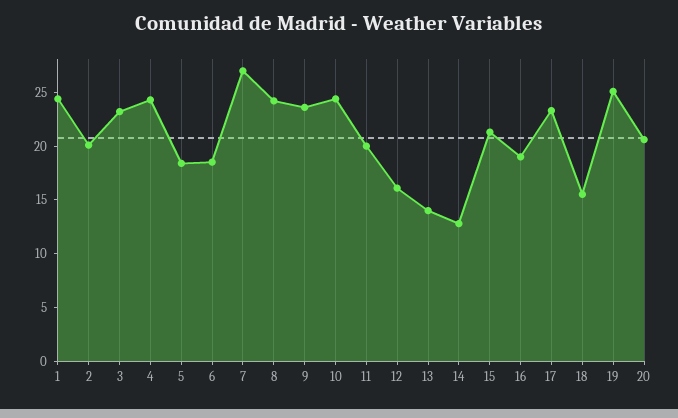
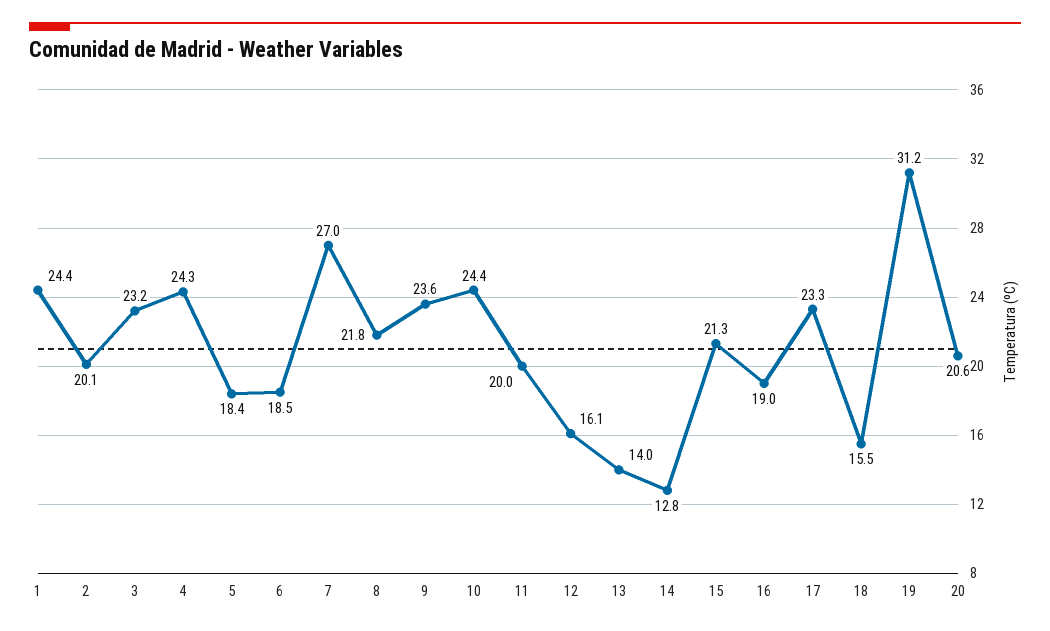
8: 24 -> 21.8
19: 25 -> 31.2

